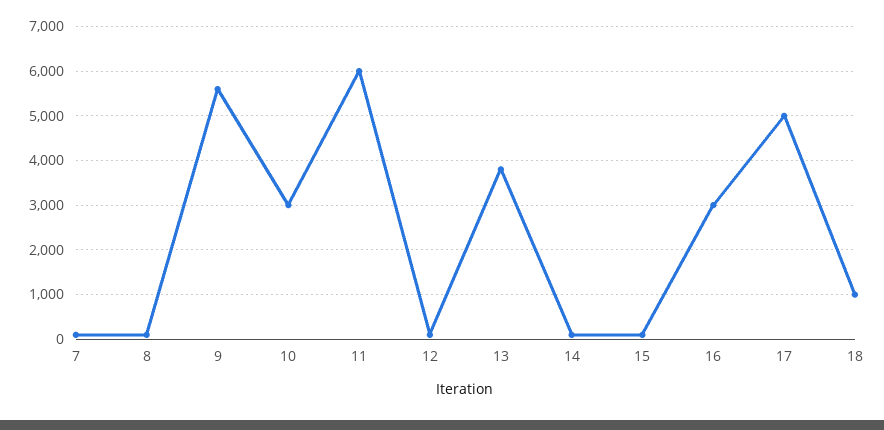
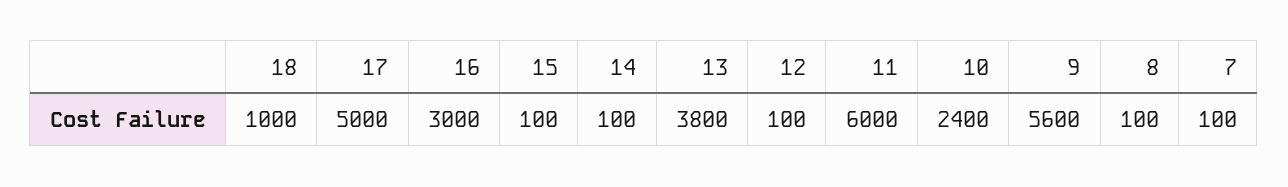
10: 3000 -> 2400

